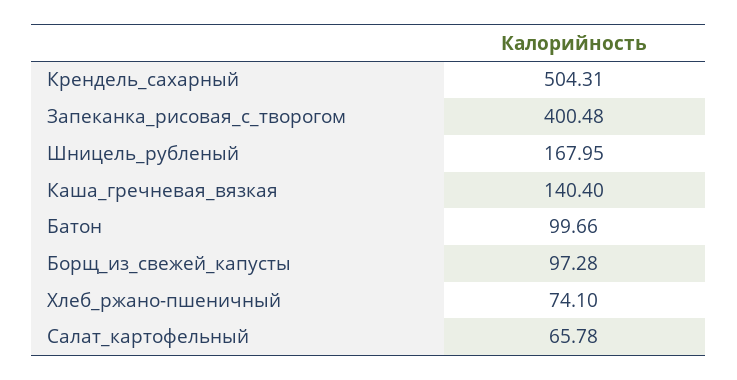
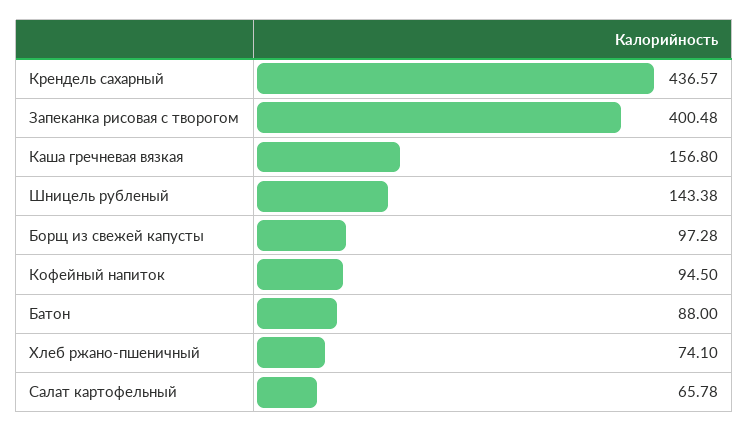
Крендель_сахарный: 504.31 -> 436.57
Шницель_рубленый: 167.95 -> 143.38
Каша_гречневая_вязкая: 140.4 -> 156.8
Батон: 99.66 -> 88
Кофейный напиток: none -> 94.5

